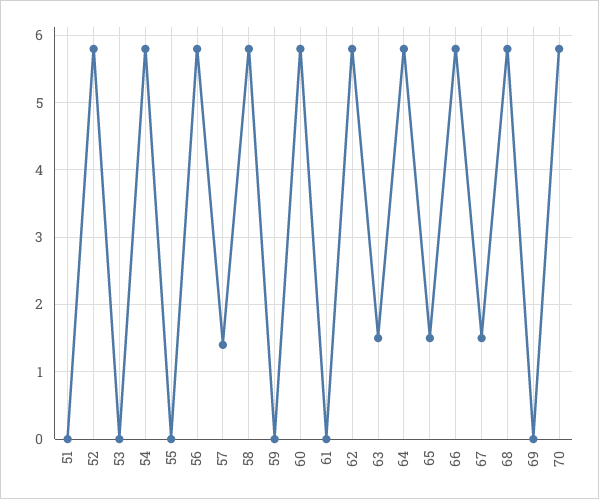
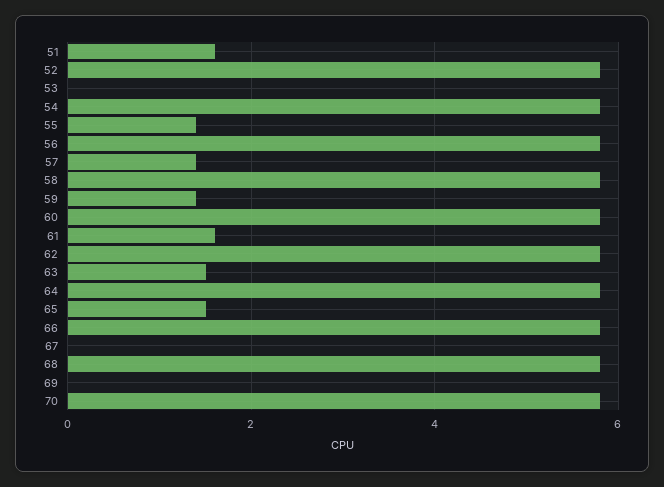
51: 0 -> 1.5
55: 0 -> 1.5
59: 0 -> 1.5
61: 0 -> 1.5
67: 1.5 -> 0

